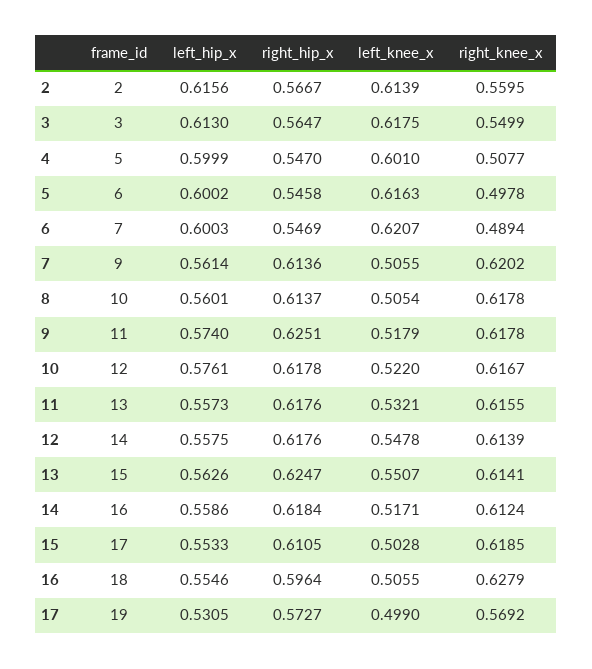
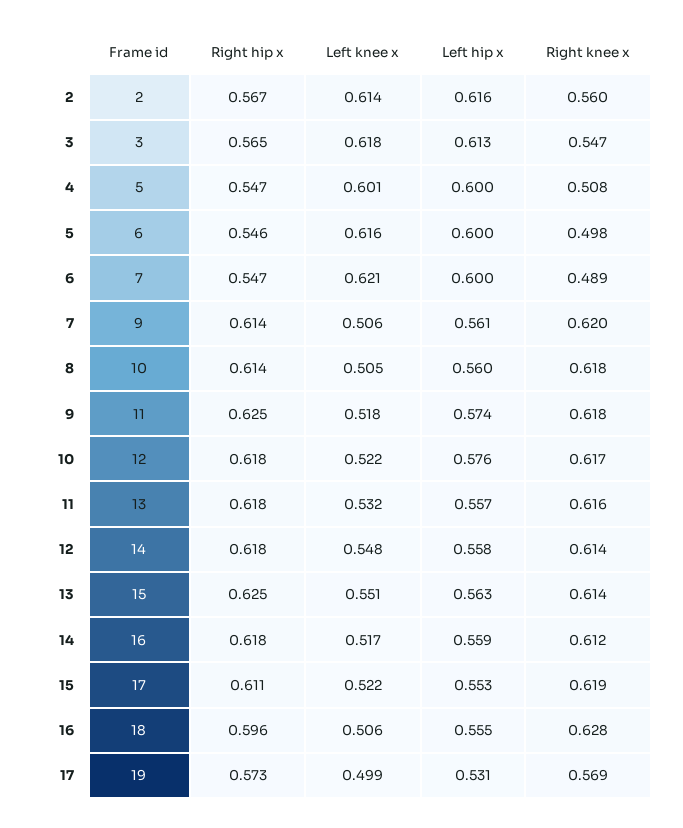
right_knee_x, 3: 0.5499 -> 0.547
left_knee_x, 15: 0.5028 -> 0.522

